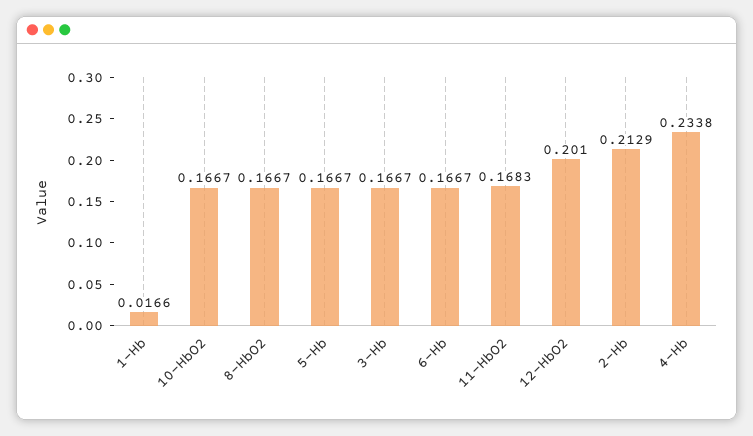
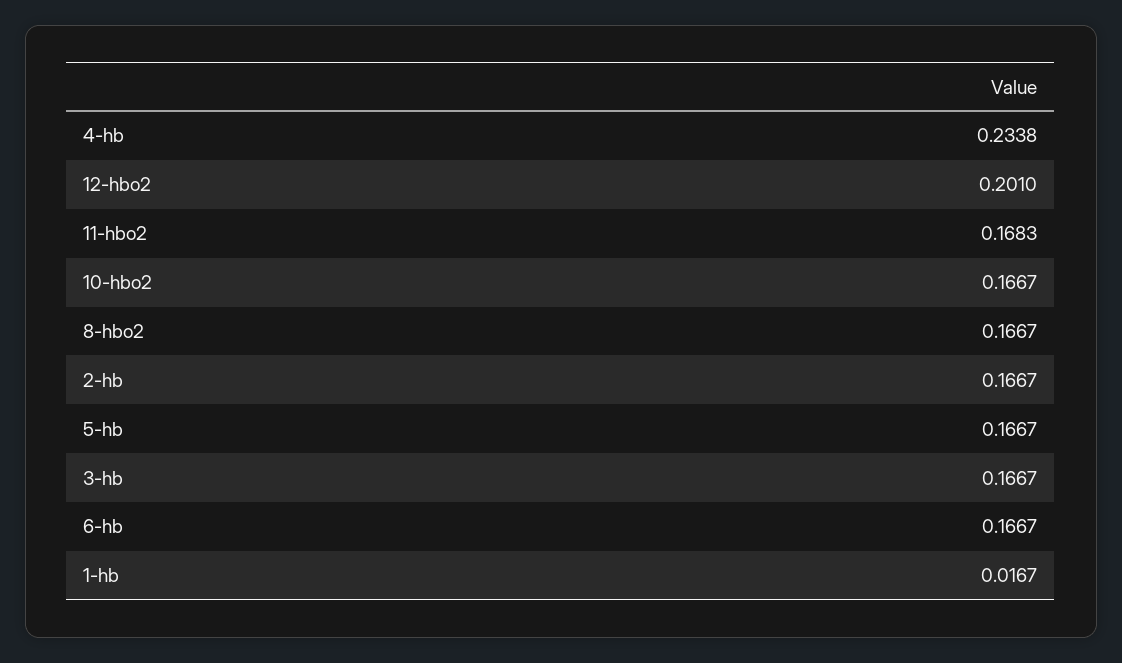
1-Hb: 0.0166 -> 0.0167
2-Hb: 0.2129 -> 0.1667

